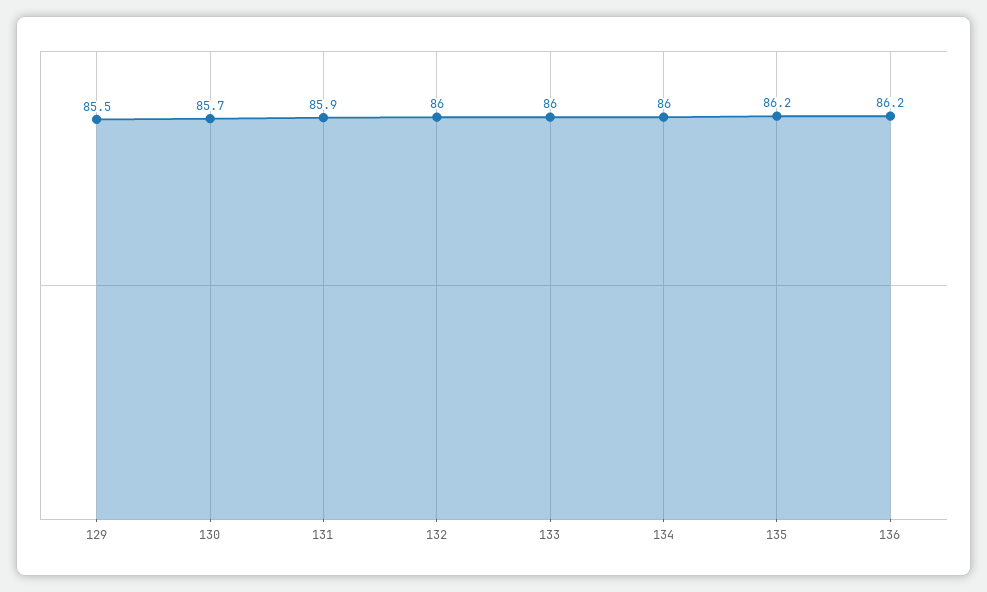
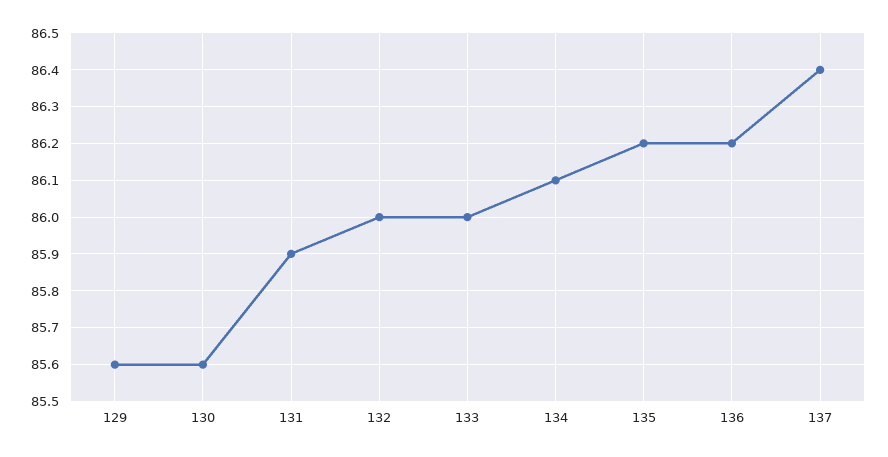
129: 85.5 -> 85.6
130: 85.7 -> 85.6
134: 86 -> 86.1
137: none -> 86.4

